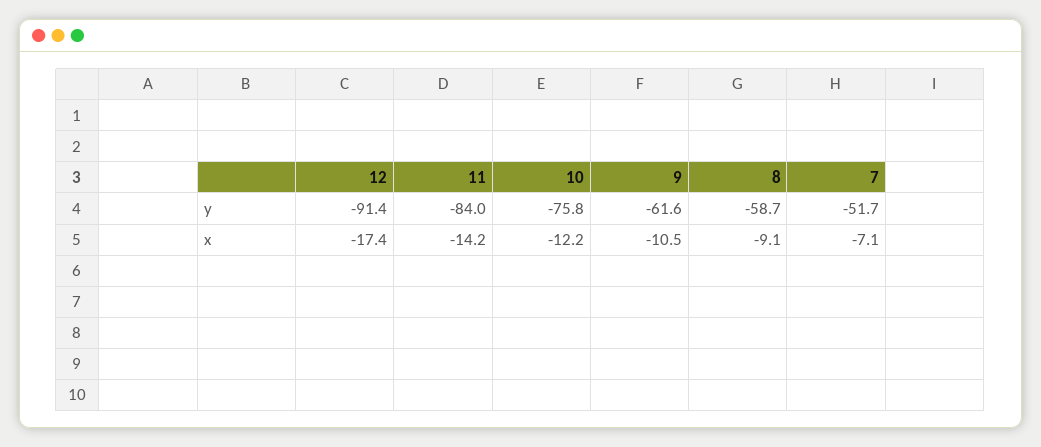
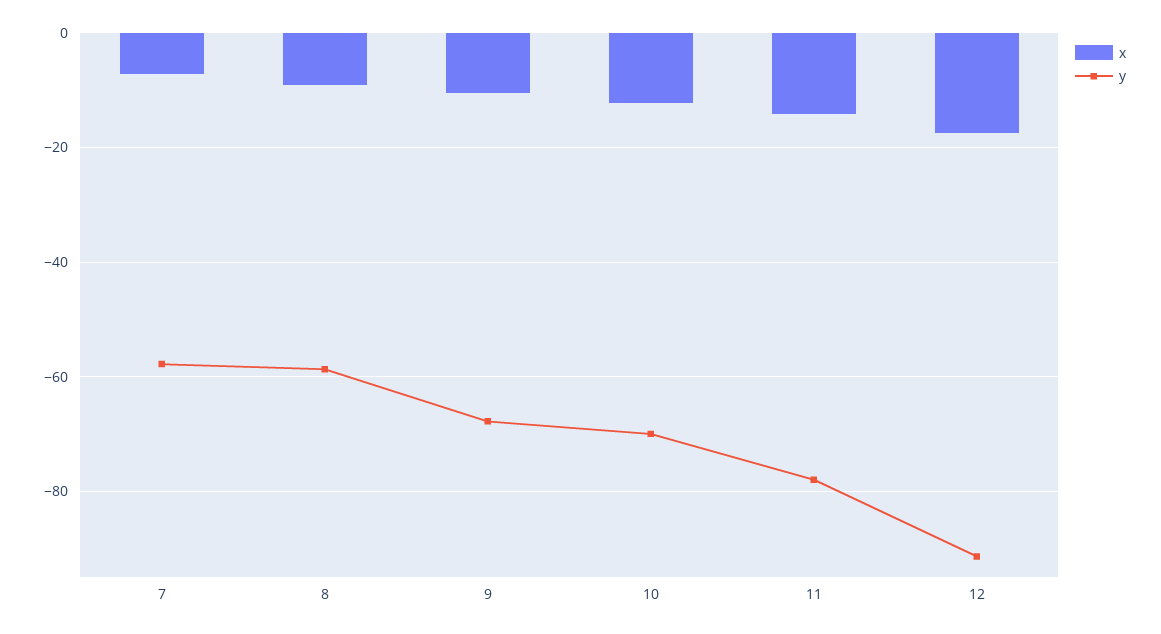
y, 11: -84 -> -78
y, 10: -75.8 -> -70
y, 9: -61.6 -> -68
y, 7: -51.7 -> -58

